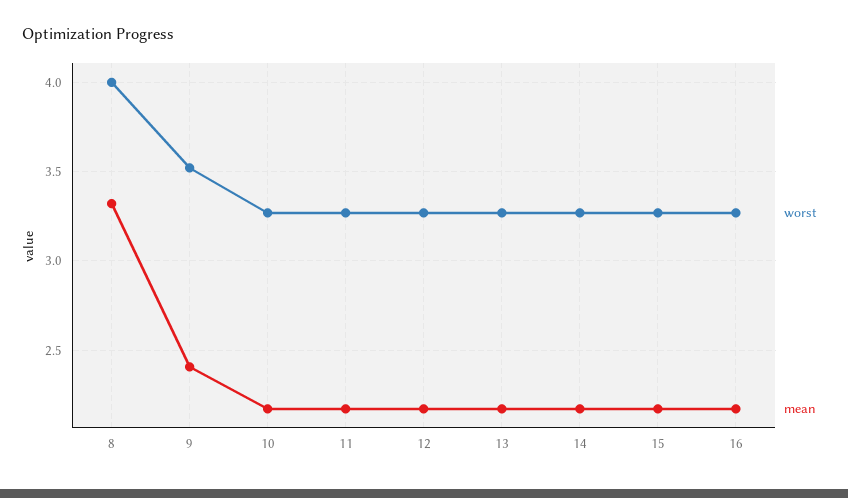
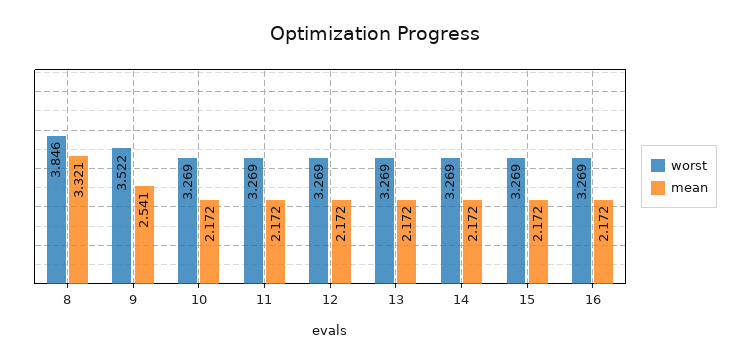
worst, 8: 4 -> 3.846
mean, 9: 2.4 -> 2.541

